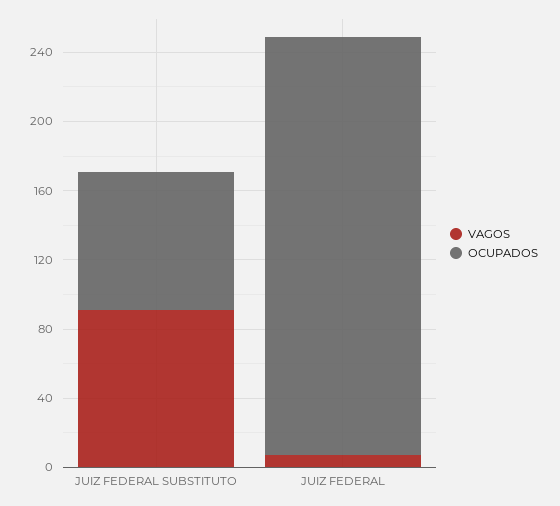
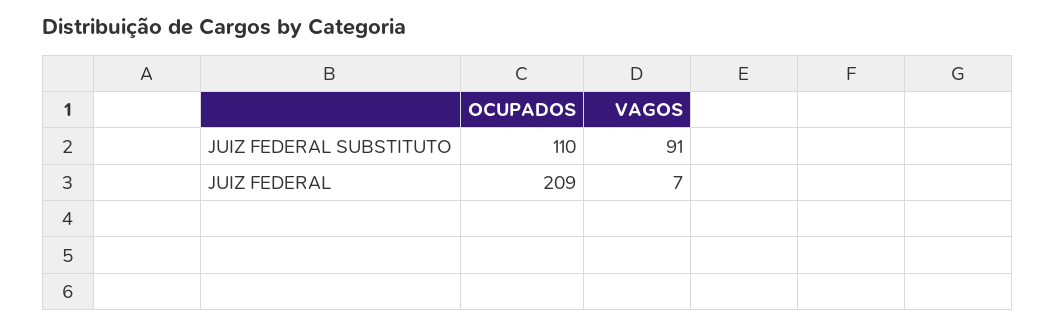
OCUPADOS, JUIZ FEDERAL SUBSTITUTO: 80 -> 110
OCUPADOS, JUIZ FEDERAL: 240 -> 209

